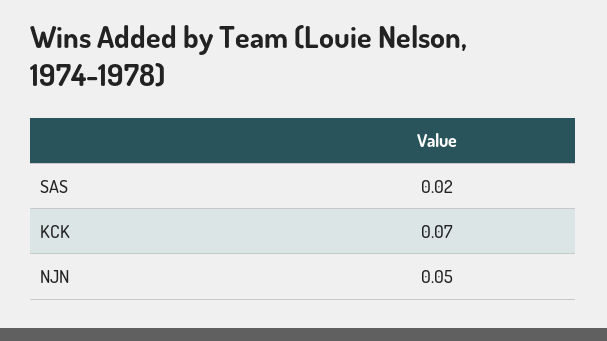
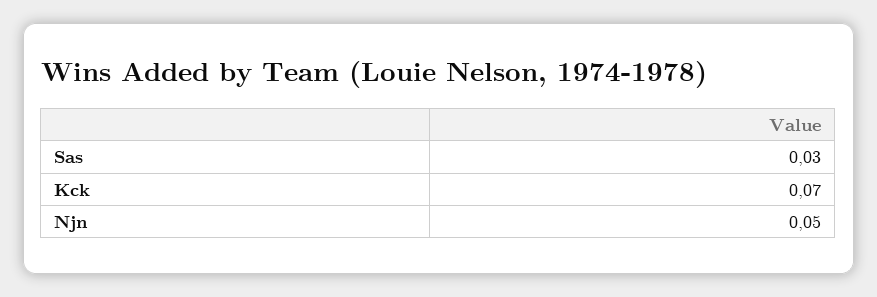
SAS: 0.02 -> 0.03

